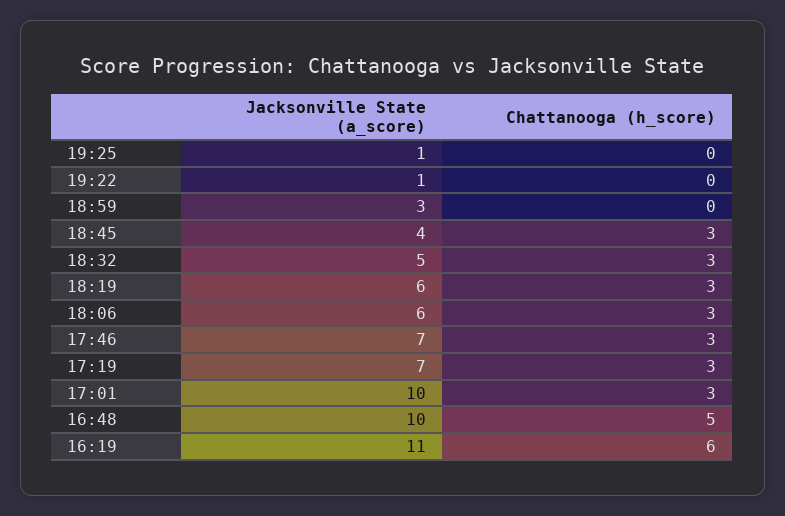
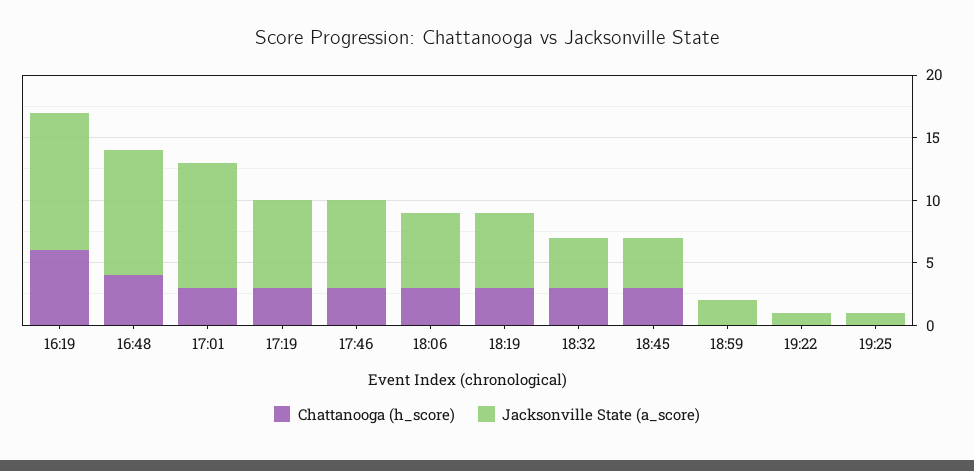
Jacksonville State (a_score), 18:59: 3 -> 2
Jacksonville State (a_score), 18:32: 5 -> 4
Chattanooga (h_score), 16:48: 5 -> 4

